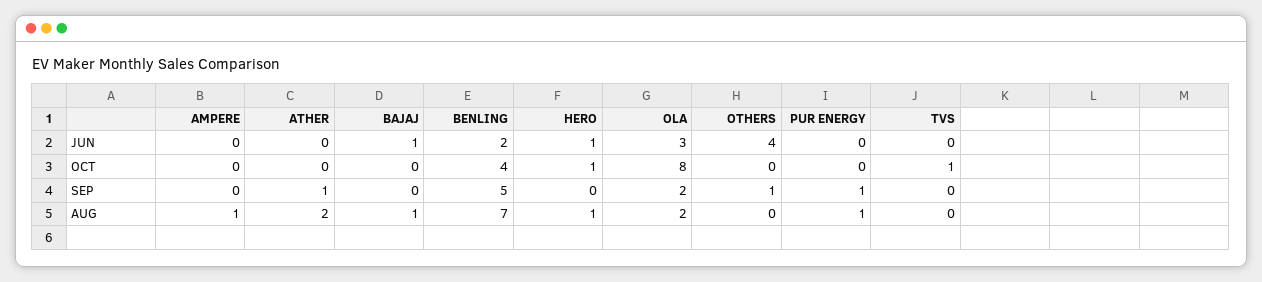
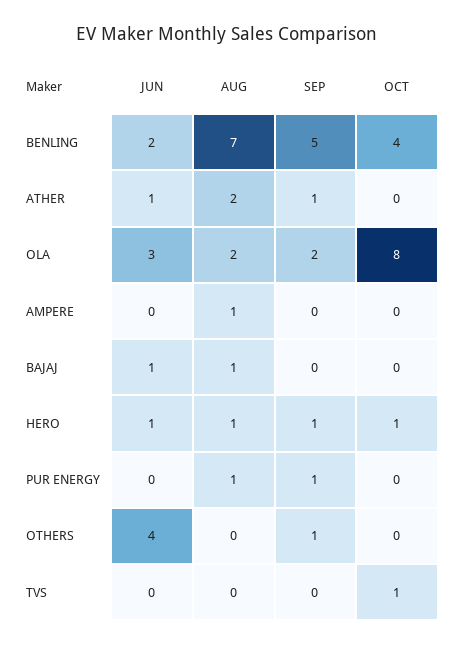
ATHER, JUN: 0 -> 1
HERO, SEP: 0 -> 1

